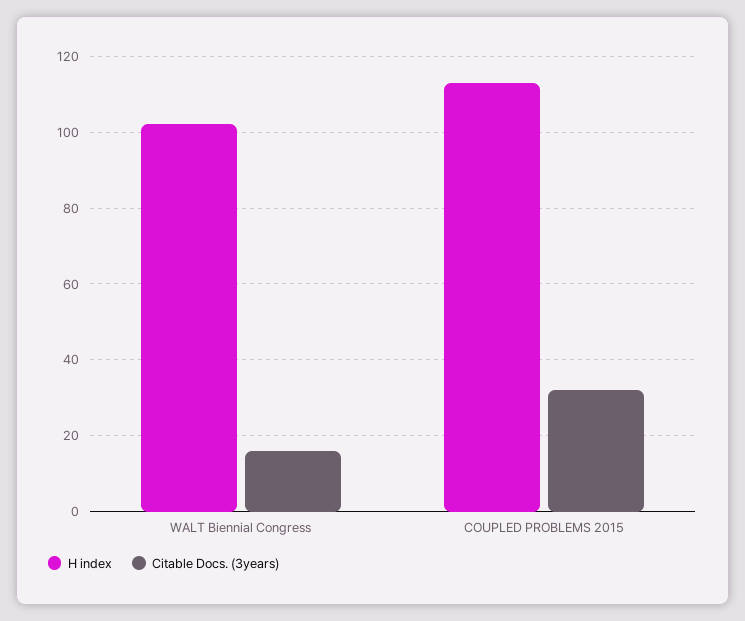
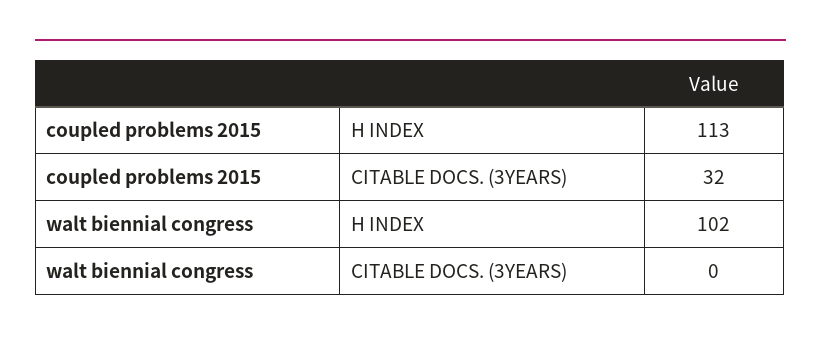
Citable Docs. (3years), WALT Biennial Congress: 15 -> 0

